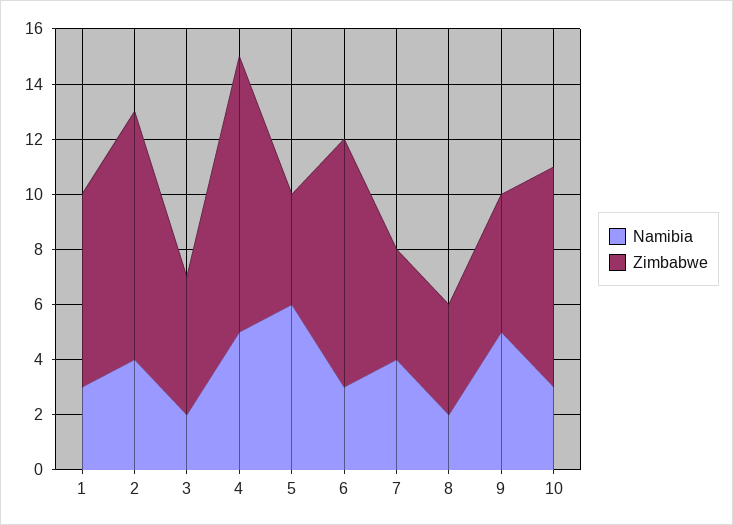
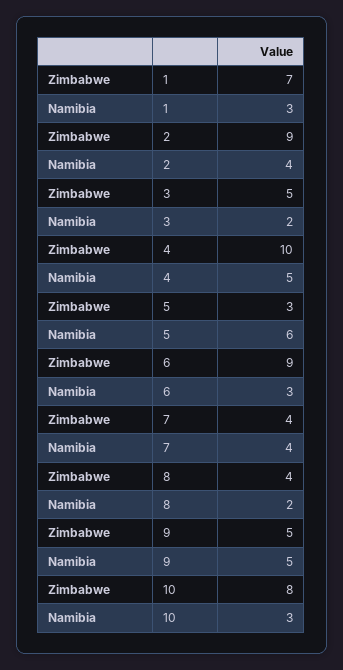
Zimbabwe, 5: 4 -> 3

